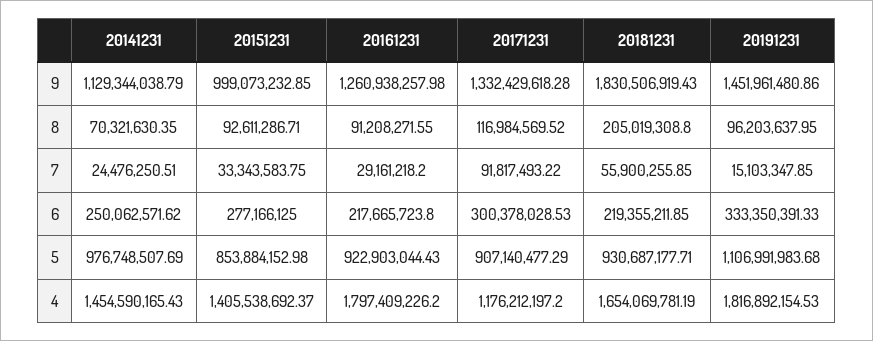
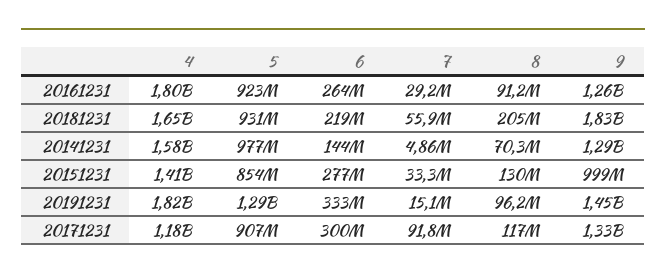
20141231, 9: 1129344038.79 -> 1290000000
20151231, 8: 92611286.71 -> 130000000
20141231, 7: 24476250.51 -> 4860000
20141231, 6: 250062571.62 -> 144000000
20161231, 6: 217665723.8 -> 264000000
20191231, 5: 1106991983.68 -> 1290000000
20141231, 4: 1454590165.43 -> 1580000000

